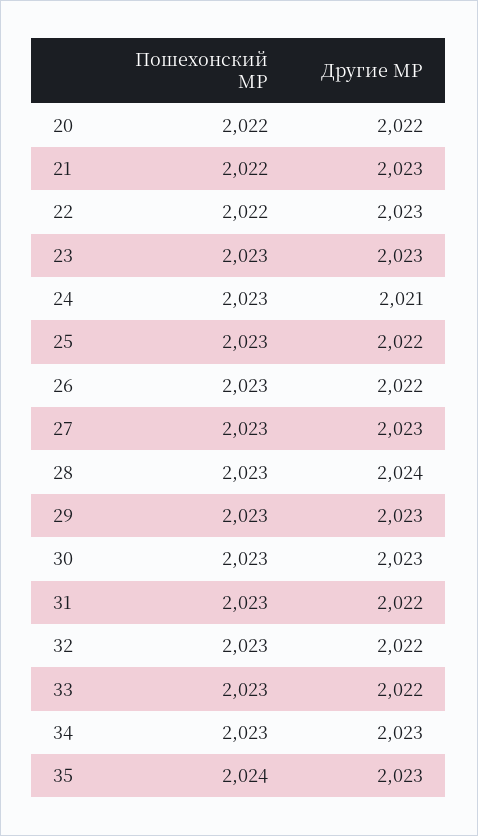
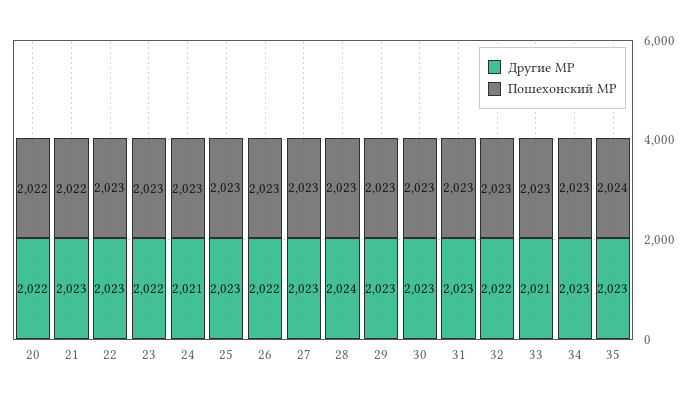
Пошехонский МР, 22: 2022 -> 2023
Другие МР, 23: 2023 -> 2022
Другие МР, 25: 2022 -> 2023
Другие МР, 31: 2022 -> 2023
Другие МР, 33: 2022 -> 2021

